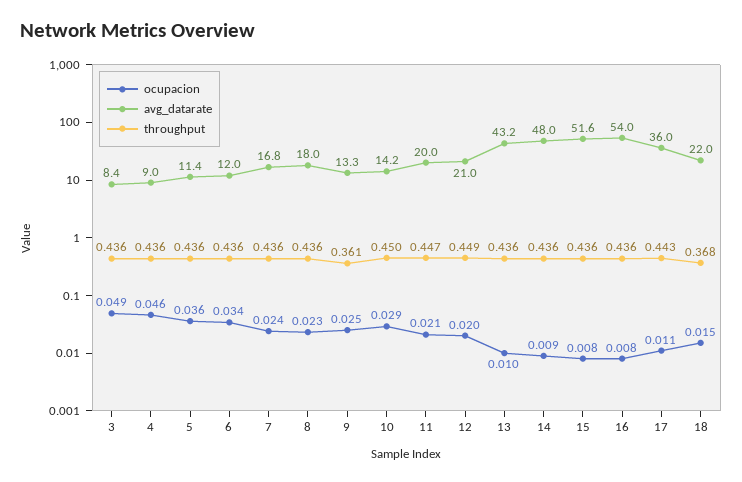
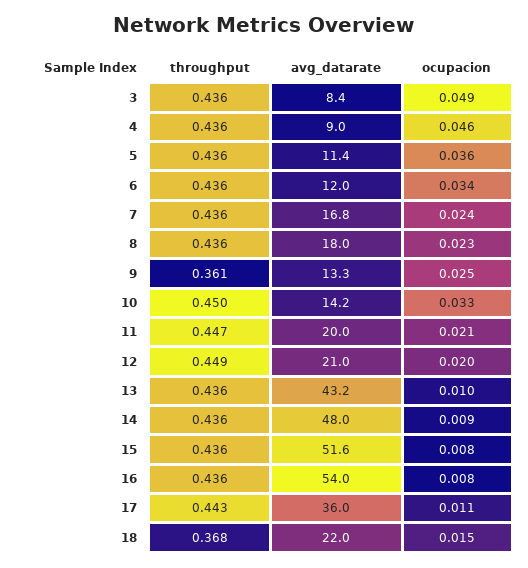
ocupacion, 10: 0.029 -> 0.033

